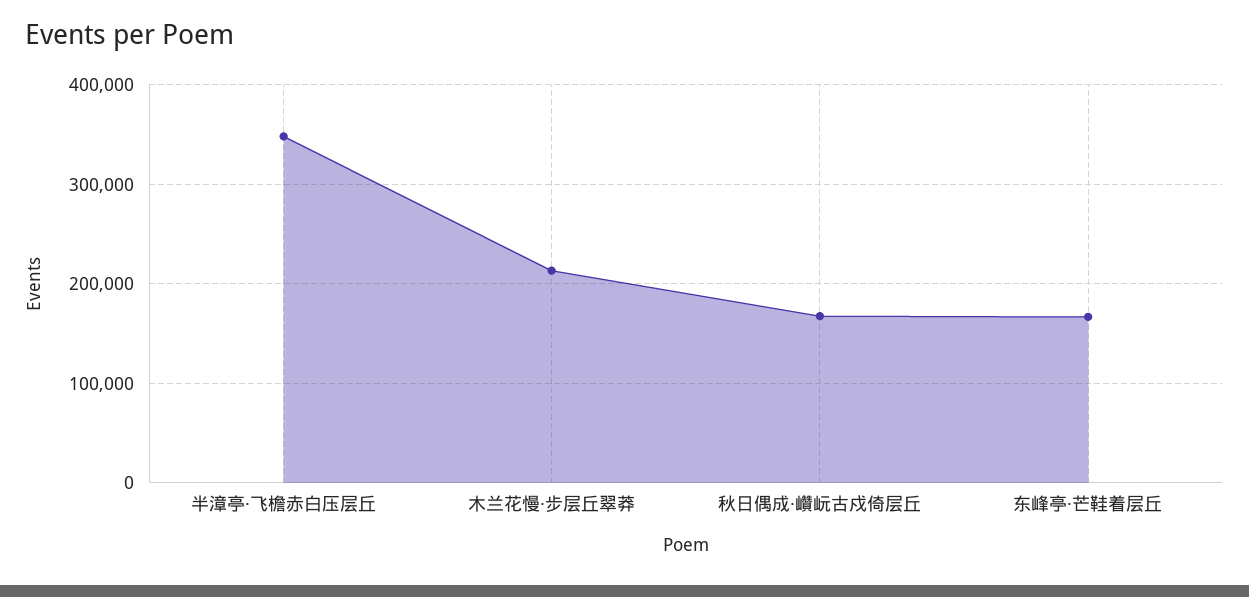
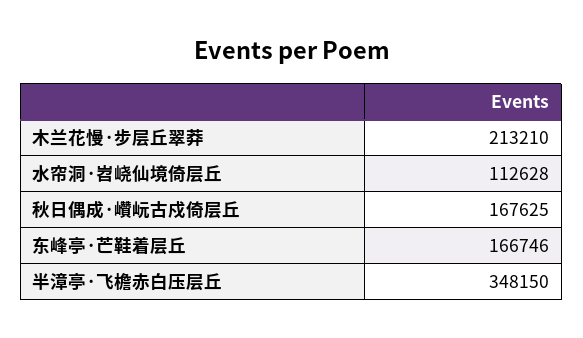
水帘洞·岧峣仙境倚层丘: none -> 112628

